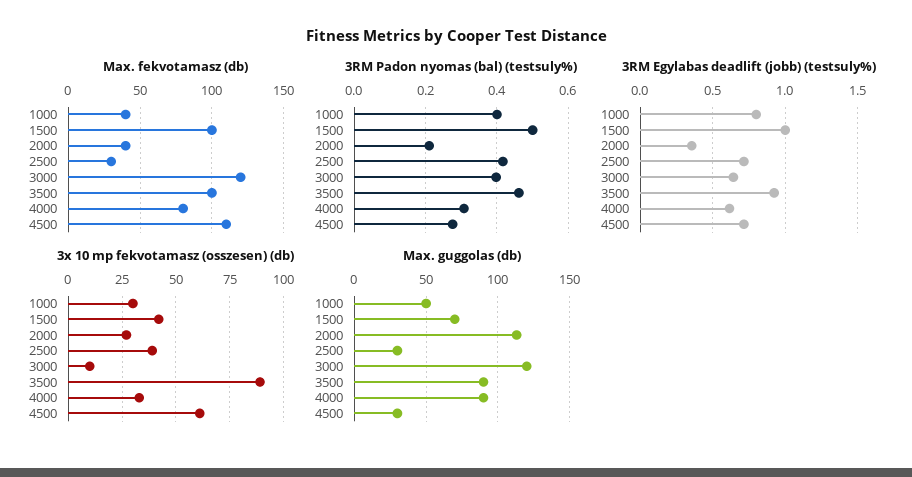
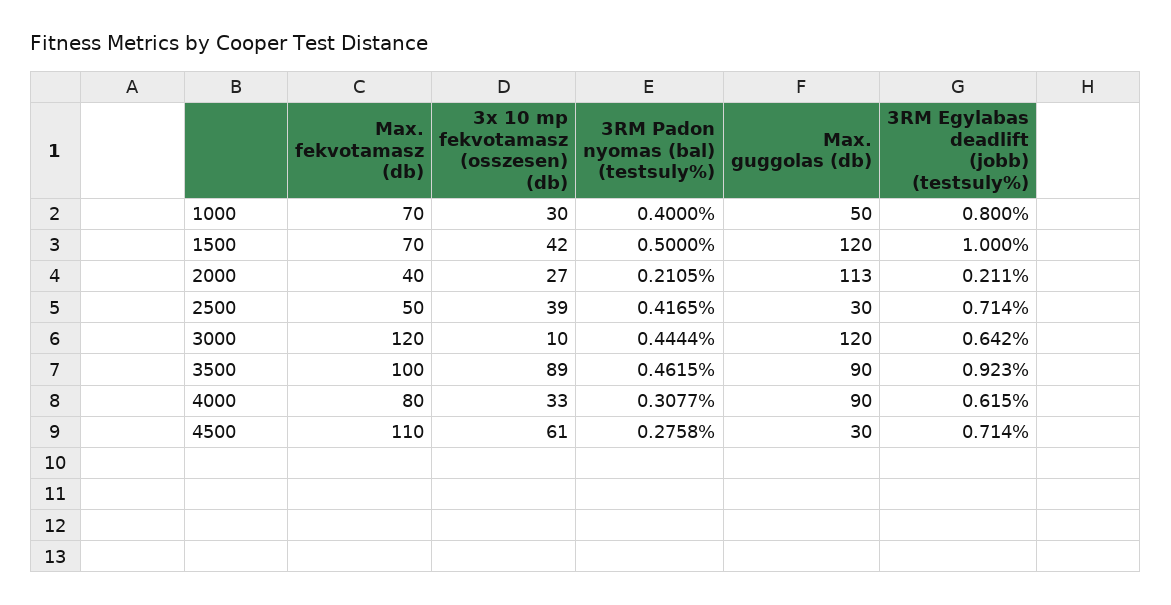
Max. fekvotamasz (db), 1000: 40 -> 70
Max. fekvotamasz (db), 1500: 100 -> 70
Max. fekvotamasz (db), 2500: 30 -> 50
3RM Padon nyomas (bal) (testsuly%), 3000: 0.4 -> 0.4444
3RM Egylabas deadlift (jobb) (testsuly%), 2000: 0.35 -> 0.211
Max. guggolas (db), 1500: 70 -> 120

